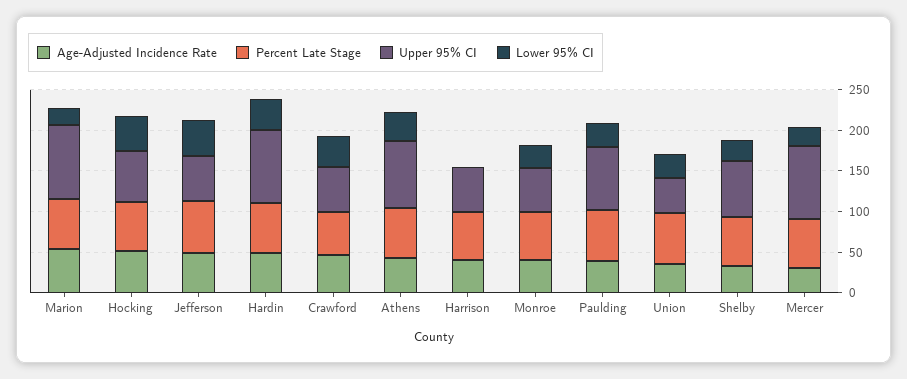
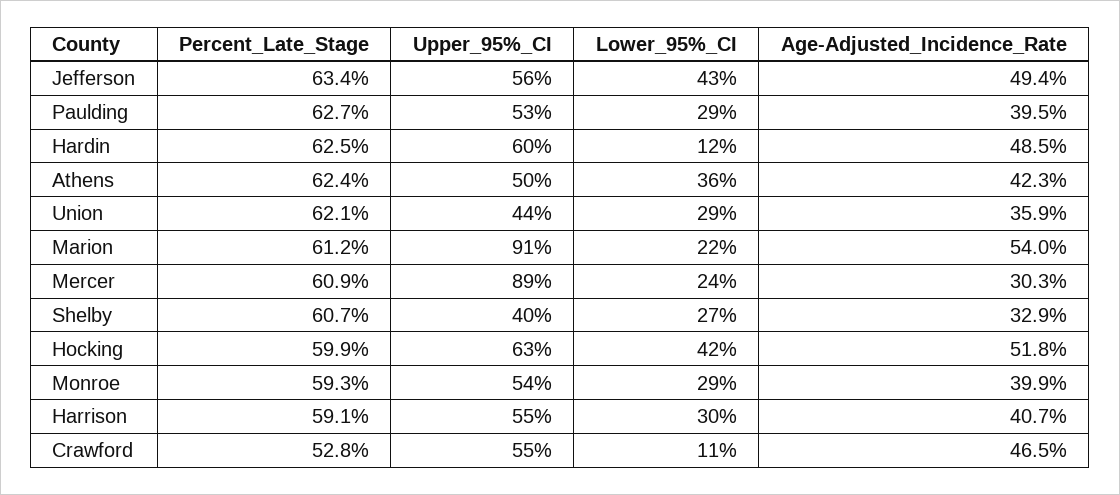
Upper 95% CI, Hardin: 90 -> 60
Lower 95% CI, Hardin: 40 -> 12
Lower 95% CI, Crawford: 40 -> 11
Upper 95% CI, Athens: 80 -> 50
Lower 95% CI, Harrison: 0 -> 30
Upper 95% CI, Paulding: 80 -> 53
Upper 95% CI, Shelby: 70 -> 40

